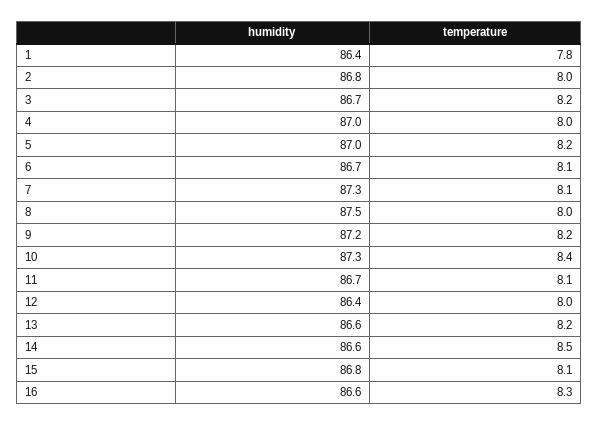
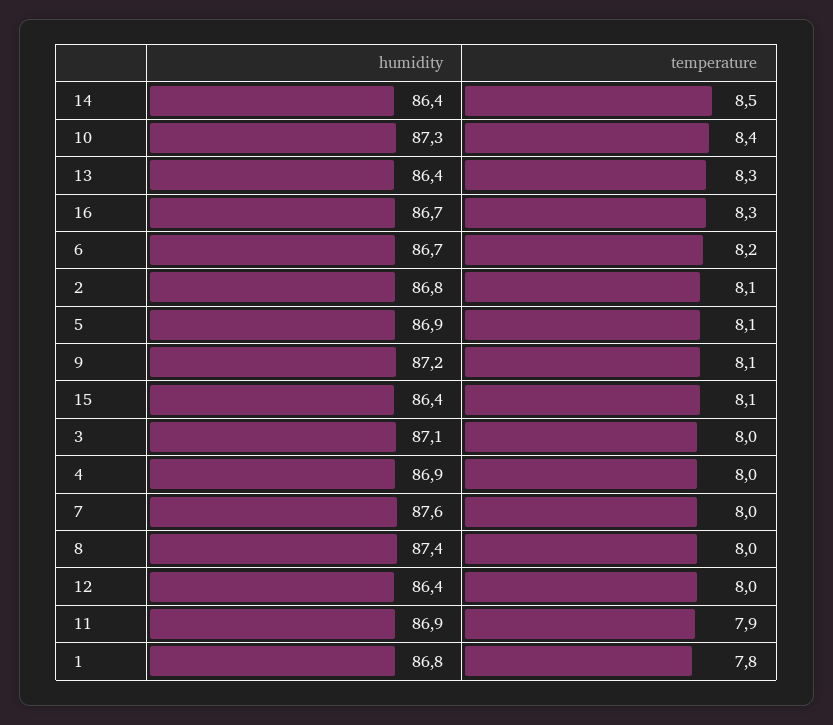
humidity, 1: 86.4 -> 86.8
temperature, 2: 8 -> 8.1
humidity, 3: 86.7 -> 87.1
temperature, 3: 8.2 -> 8
humidity, 4: 87 -> 86.9
humidity, 5: 87 -> 86.9
temperature, 5: 8.2 -> 8.1
temperature, 6: 8.1 -> 8.2
humidity, 7: 87.3 -> 87.6
temperature, 7: 8.1 -> 8
humidity, 8: 87.5 -> 87.4
temperature, 9: 8.2 -> 8.1
humidity, 11: 86.7 -> 86.9
temperature, 11: 8.1 -> 7.9
humidity, 13: 86.6 -> 86.4
temperature, 13: 8.2 -> 8.3
humidity, 14: 86.6 -> 86.4
humidity, 15: 86.8 -> 86.4
humidity, 16: 86.6 -> 86.7

